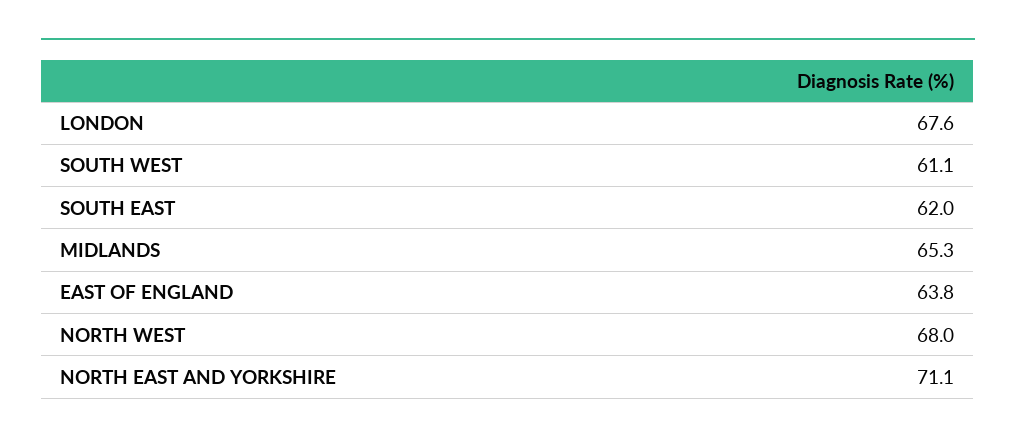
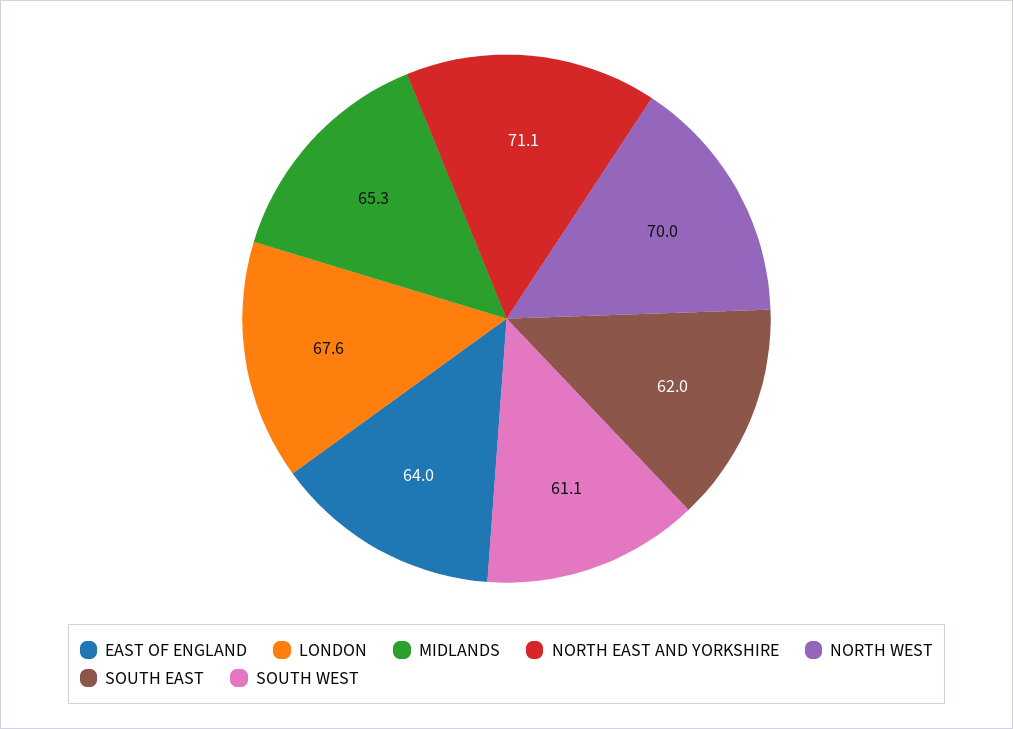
EAST OF ENGLAND: 63.8 -> 64
NORTH WEST: 68 -> 70

